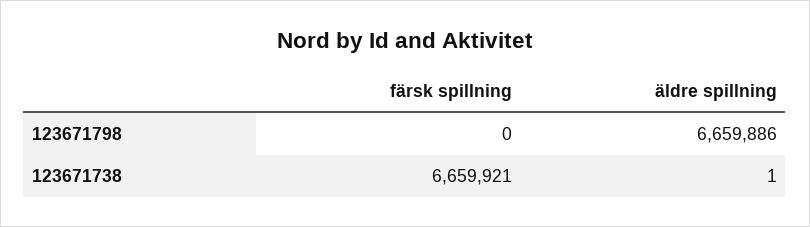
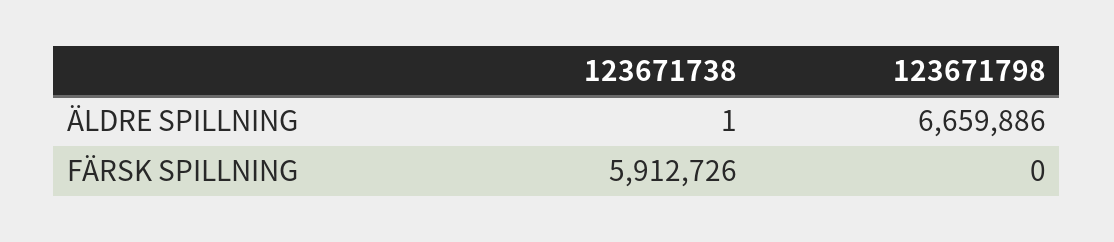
färsk spillning, 123671738: 6659921 -> 5912726

